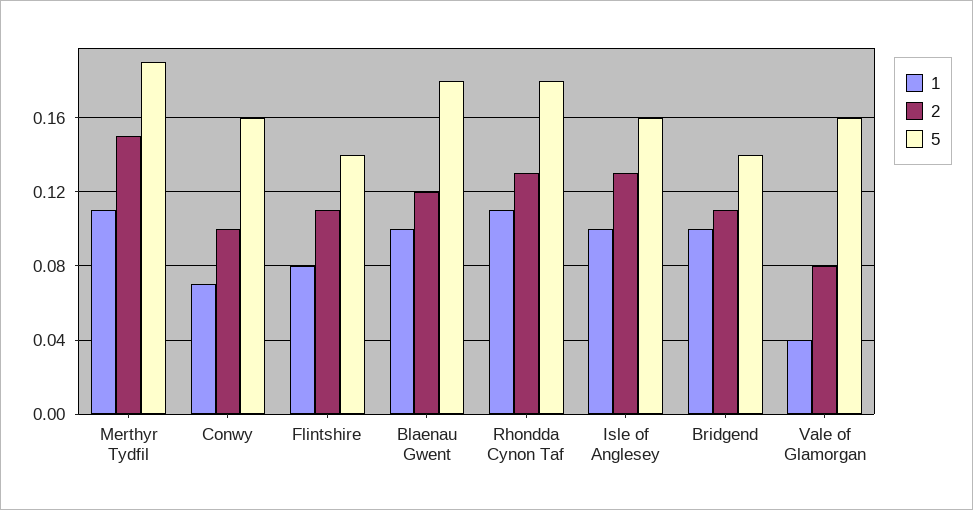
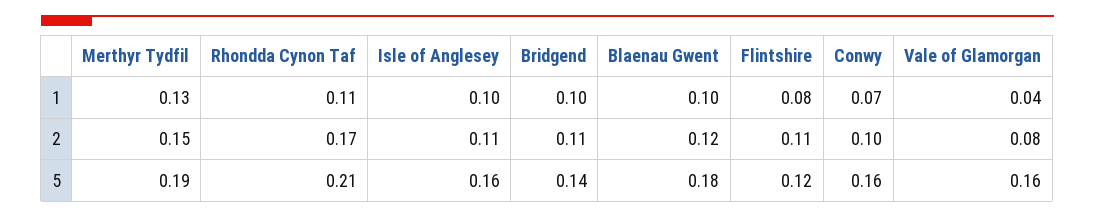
1, Merthyr Tydfil: 0.11 -> 0.13
5, Flintshire: 0.14 -> 0.12
2, Rhondda Cynon Taf: 0.13 -> 0.17
5, Rhondda Cynon Taf: 0.18 -> 0.21
2, Isle of Anglesey: 0.13 -> 0.11

